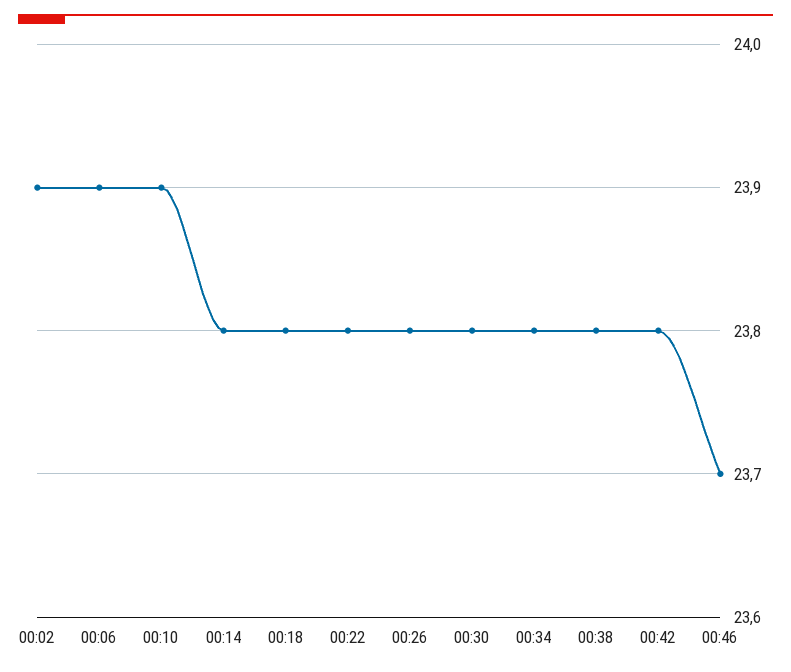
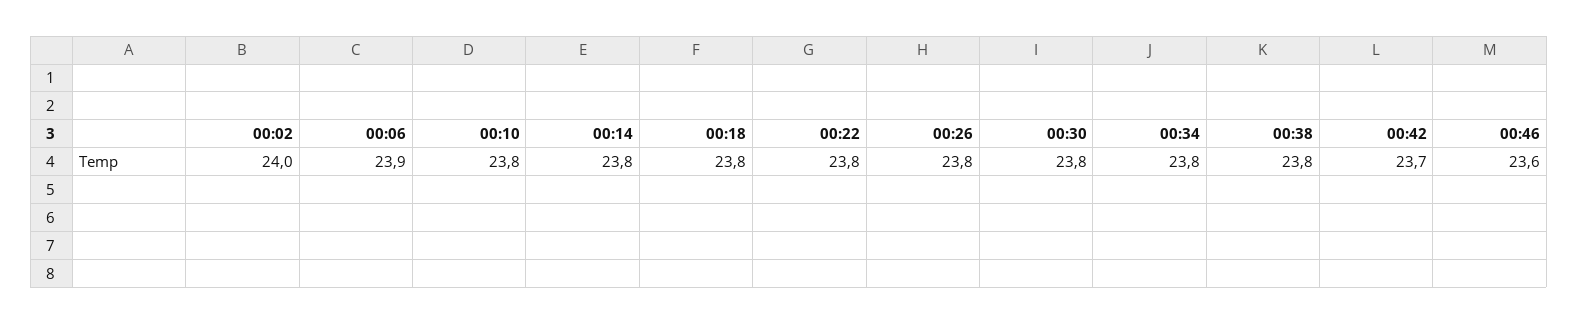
00:02: 23.9 -> 24
00:10: 23.9 -> 23.8
00:42: 23.8 -> 23.7
00:46: 23.7 -> 23.6

